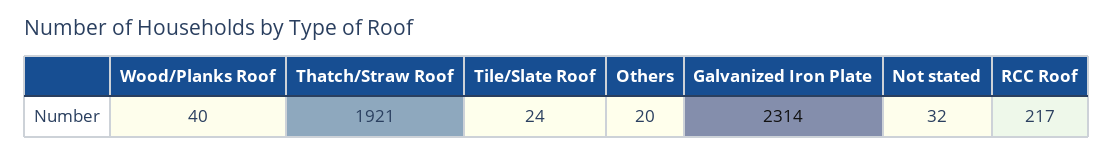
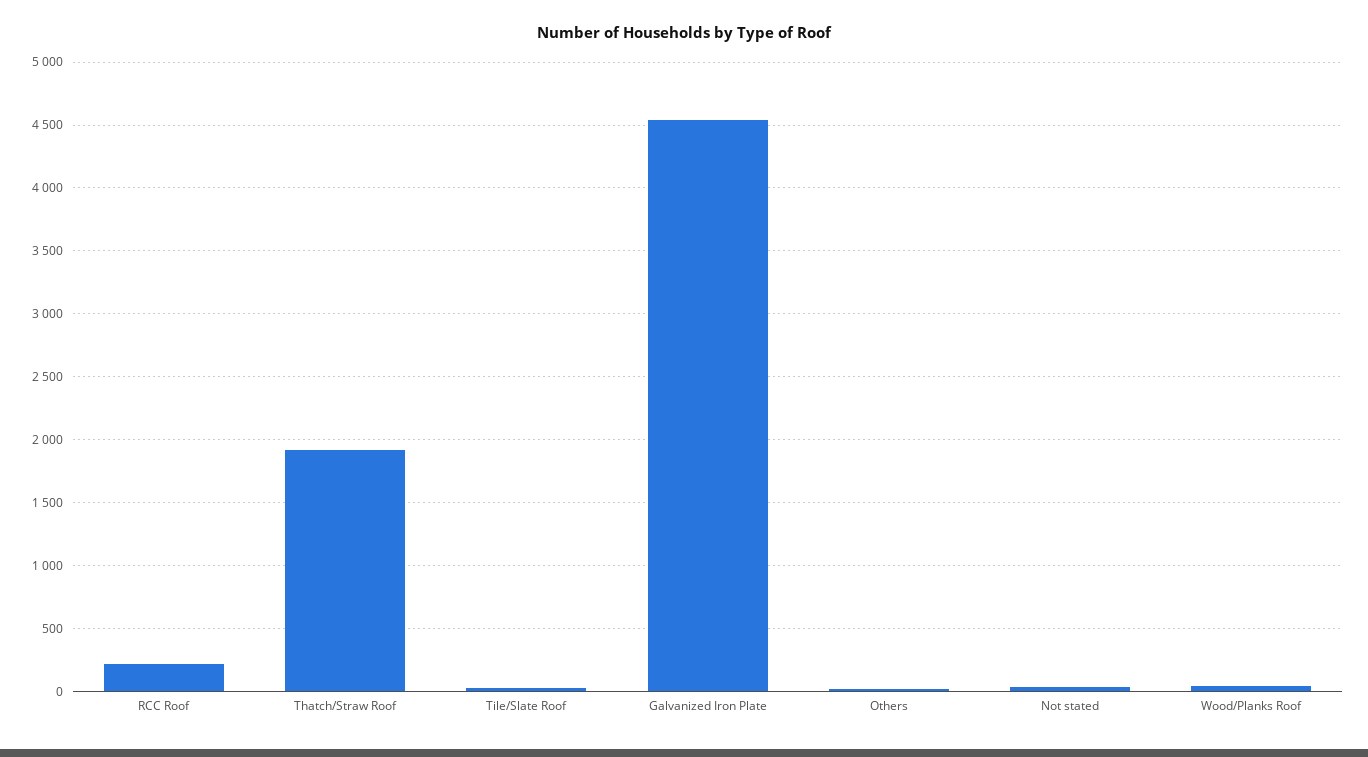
Galvanized Iron Plate: 2314 -> 4550

